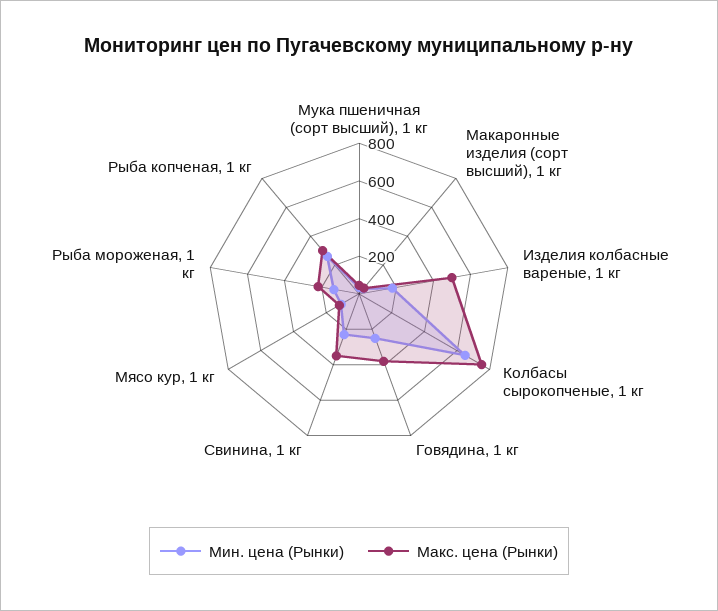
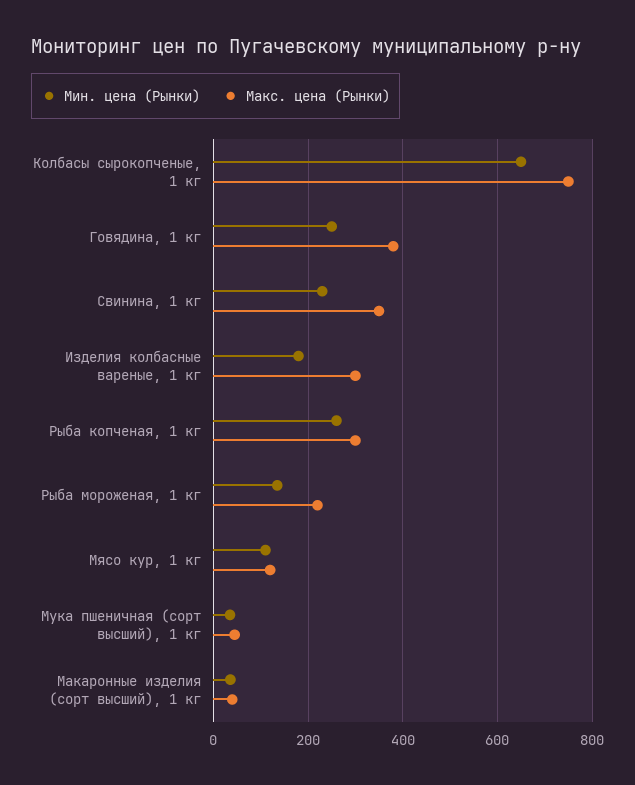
Макс. цена (Рынки), Изделия колбасные вареные, 1 кг: 500 -> 300

